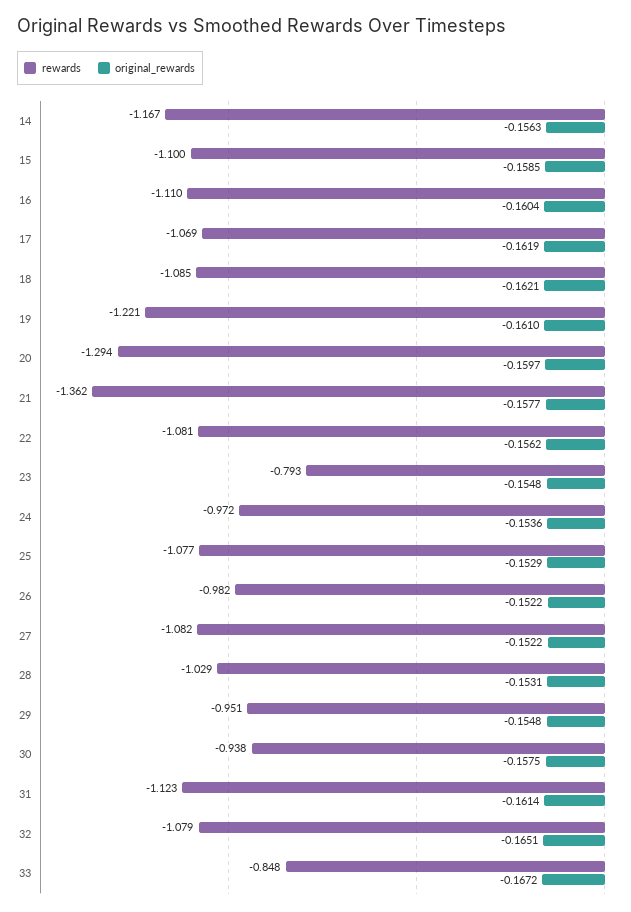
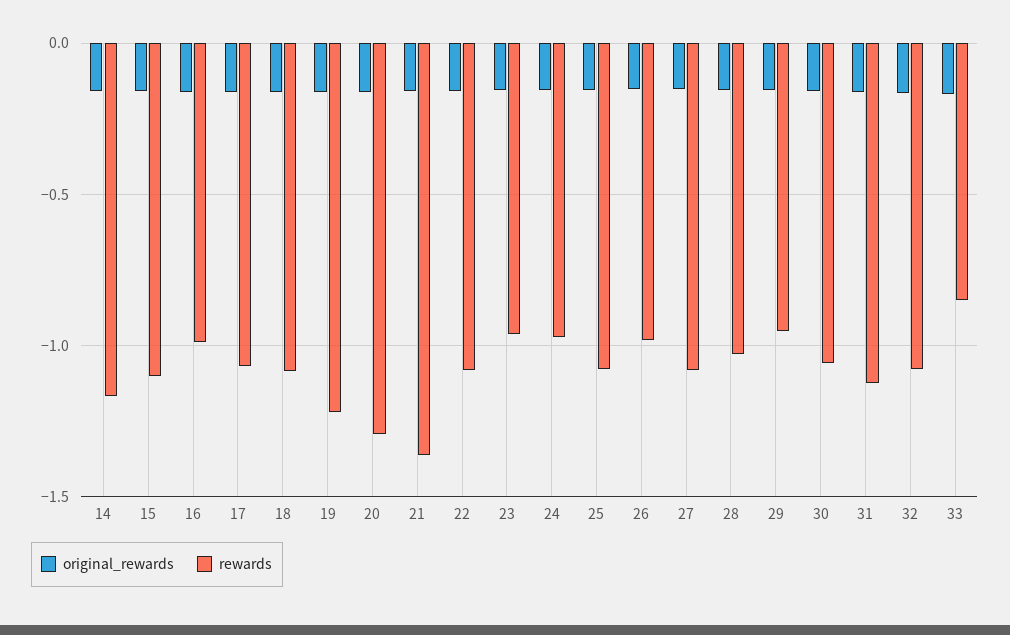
rewards, 16: -1.11 -> -1
rewards, 23: -0.793 -> -0.95
rewards, 30: -0.938 -> -1.05

